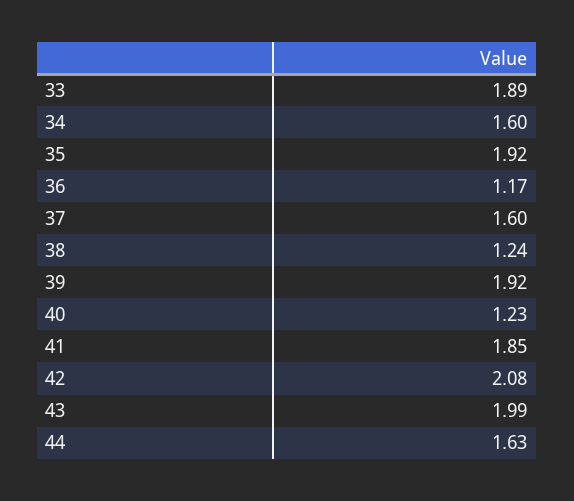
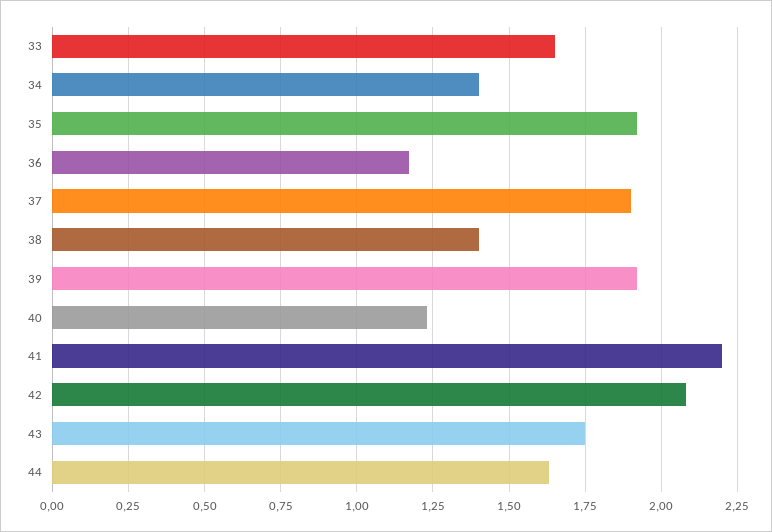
33: 1.89 -> 1.65
34: 1.6 -> 1.4
37: 1.6 -> 1.9
38: 1.24 -> 1.4
41: 1.85 -> 2.2
43: 1.99 -> 1.75

